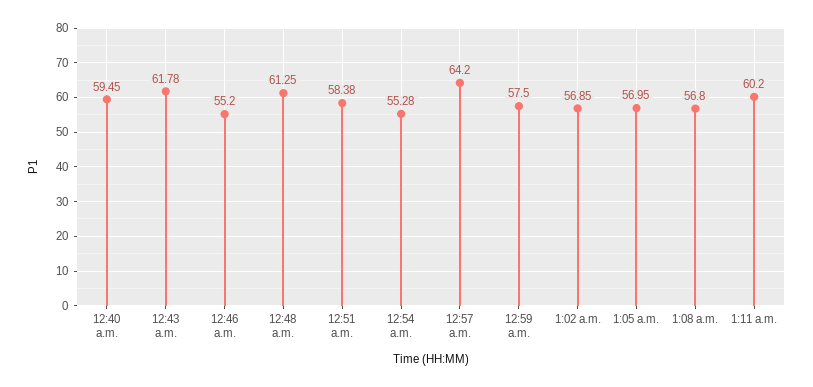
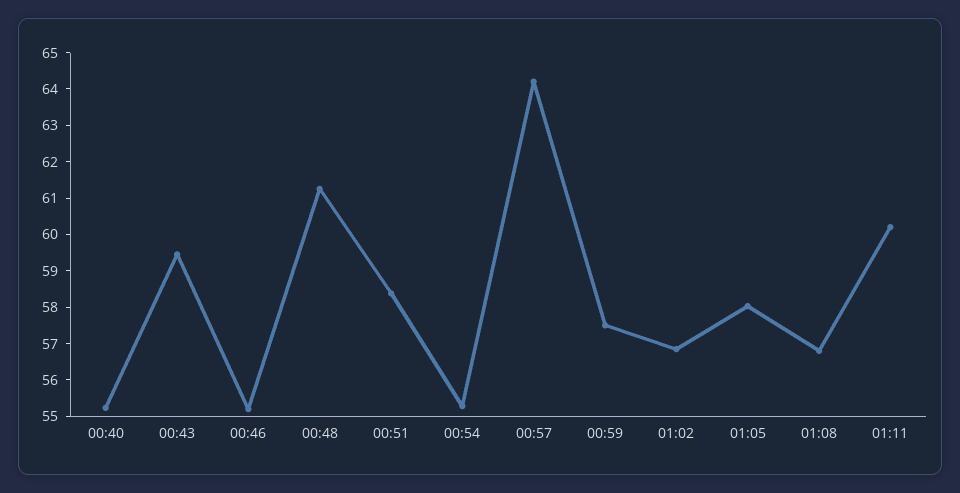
12:40 a.m.: 59.45 -> 55.25
12:43 a.m.: 61.78 -> 59.5
1:05 a.m.: 56.95 -> 58

